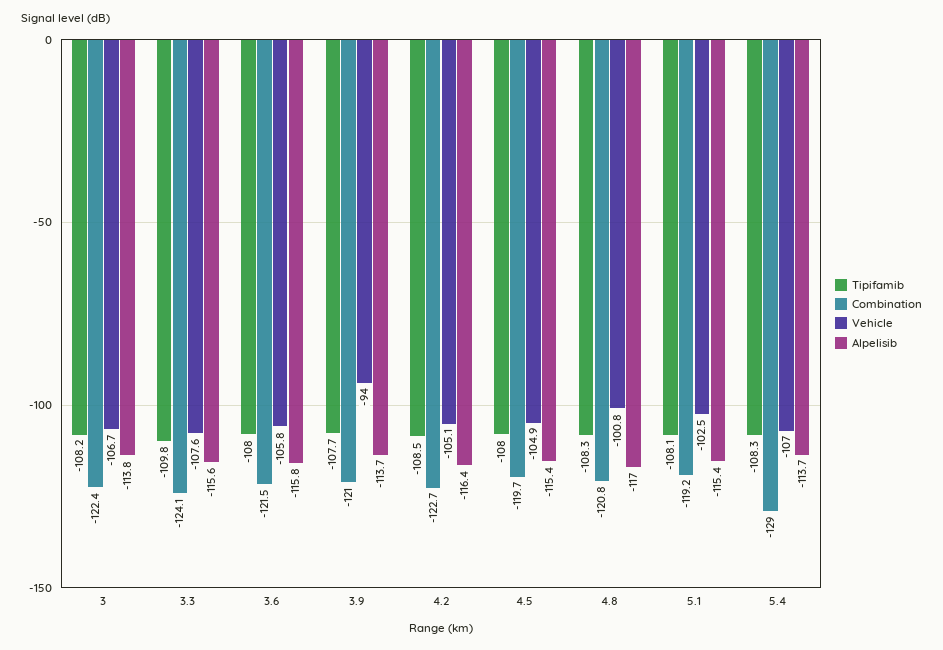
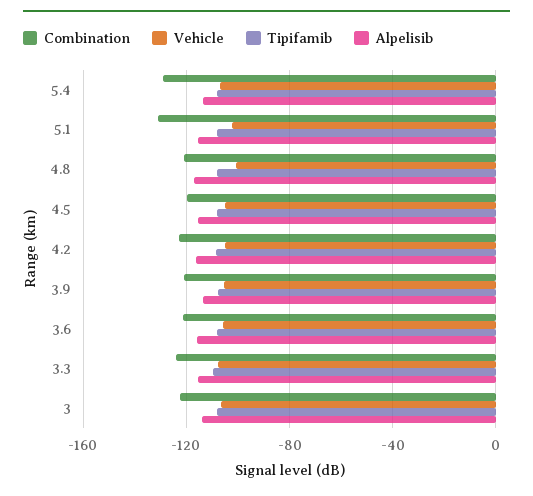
Vehicle, 3.9: -94 -> -105
Combination, 5.1: -119.2 -> -130

